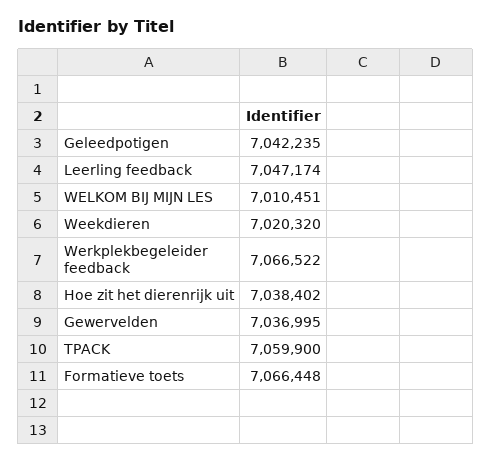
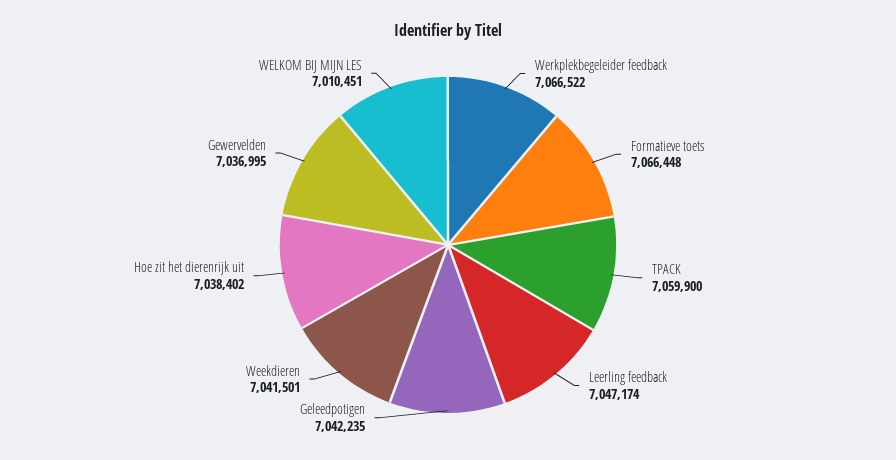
Weekdieren: 7020320 -> 7041501

